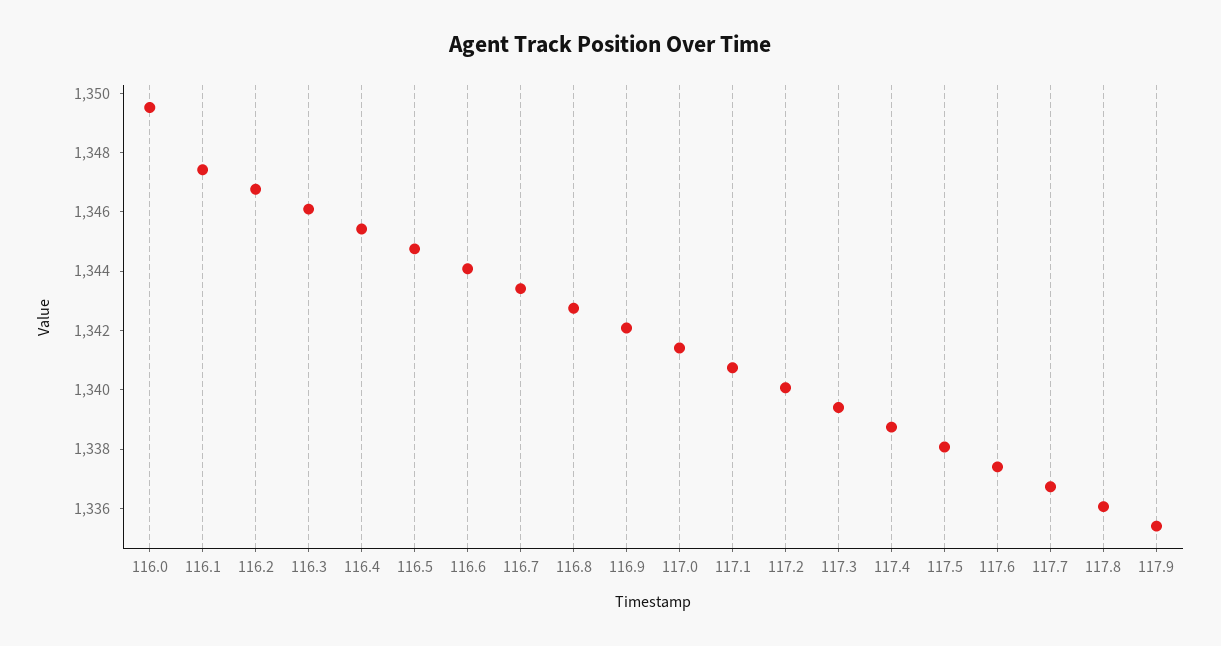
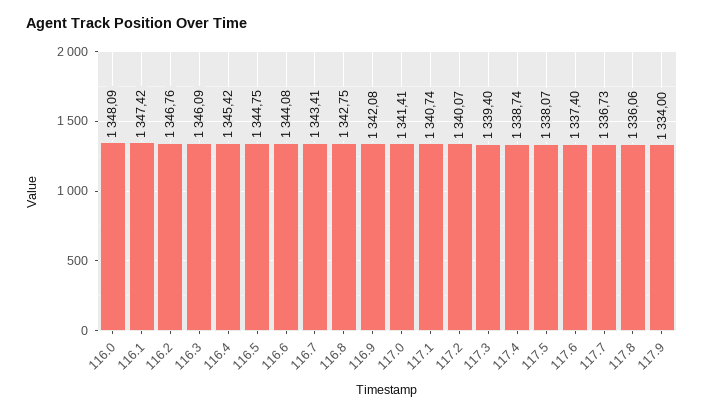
116.0: 1349.5 -> 1348.09
117.9: 1335.5 -> 1334

